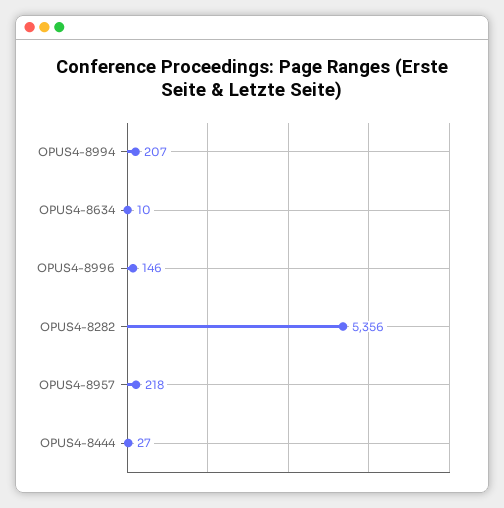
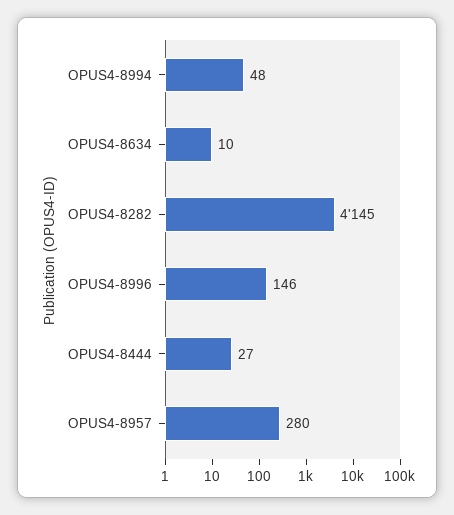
OPUS4-8994: 207 -> 48
OPUS4-8282: 5356 -> 4145
OPUS4-8957: 218 -> 280

